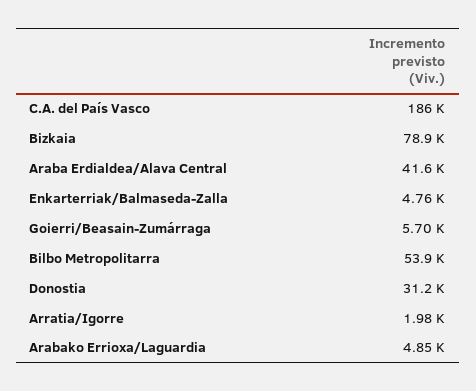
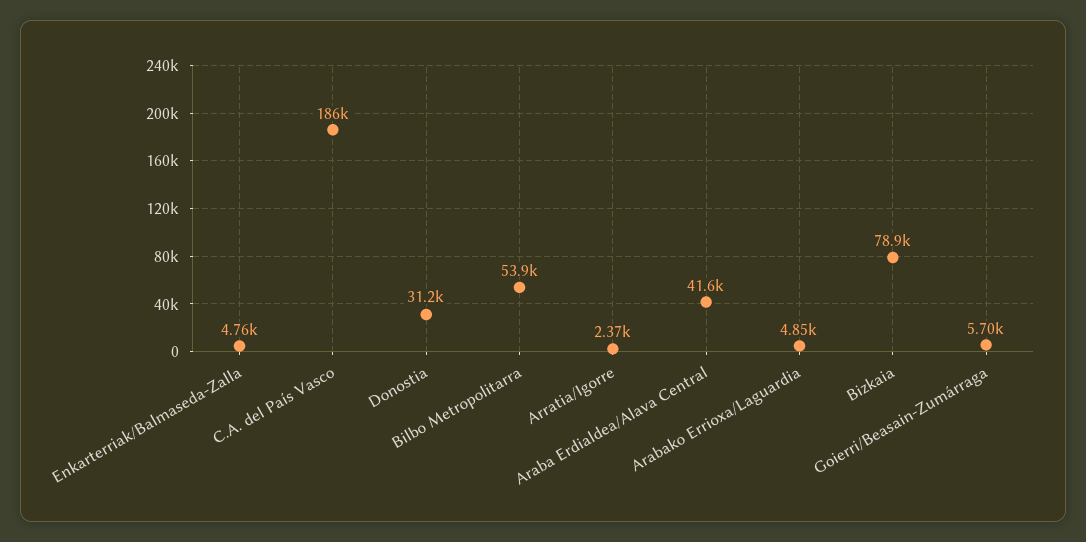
Arratia/Igorre: 1980 -> 2370

